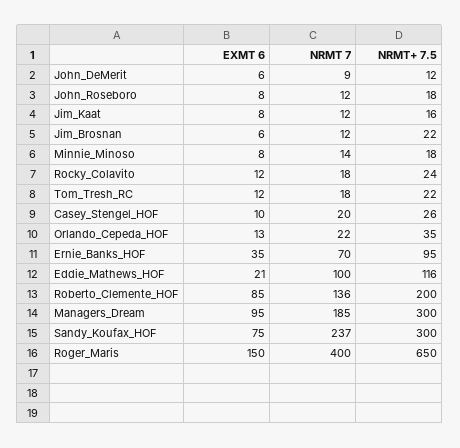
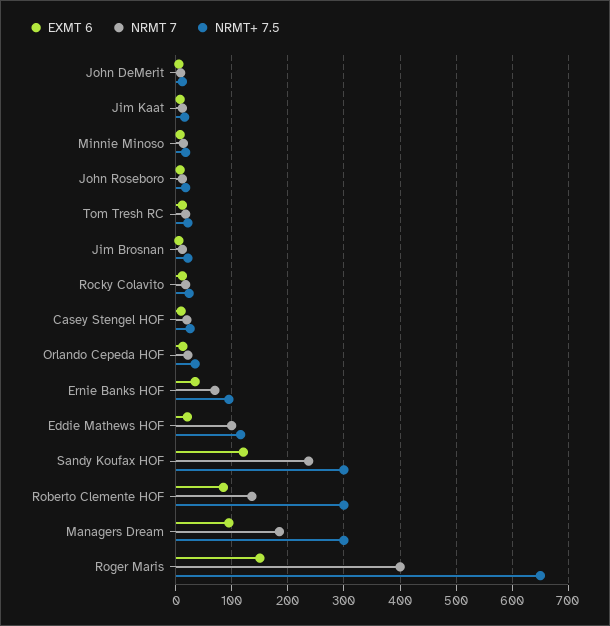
NRMT+ 7.5, Roberto_Clemente_HOF: 200 -> 300
EXMT 6, Sandy_Koufax_HOF: 75 -> 120

